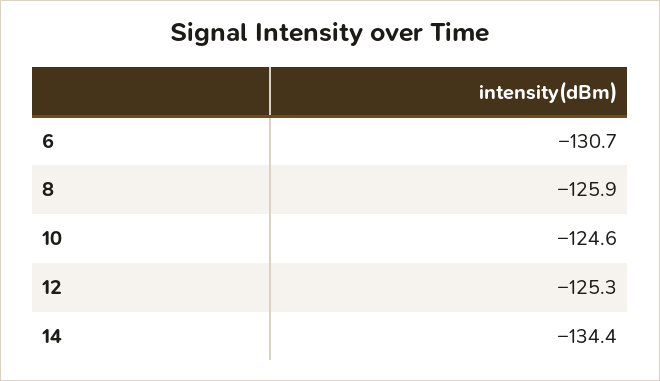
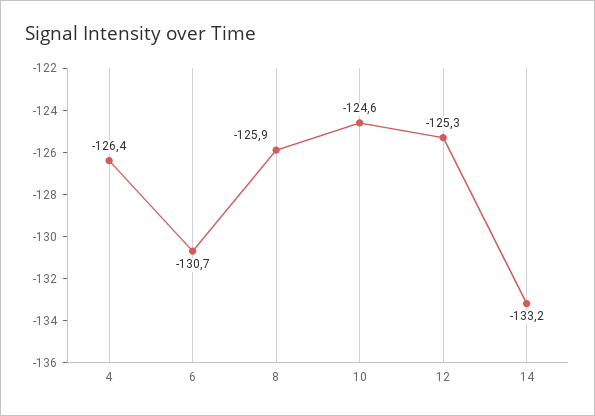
14: -134.4 -> -133.2
4: none -> -126.4

